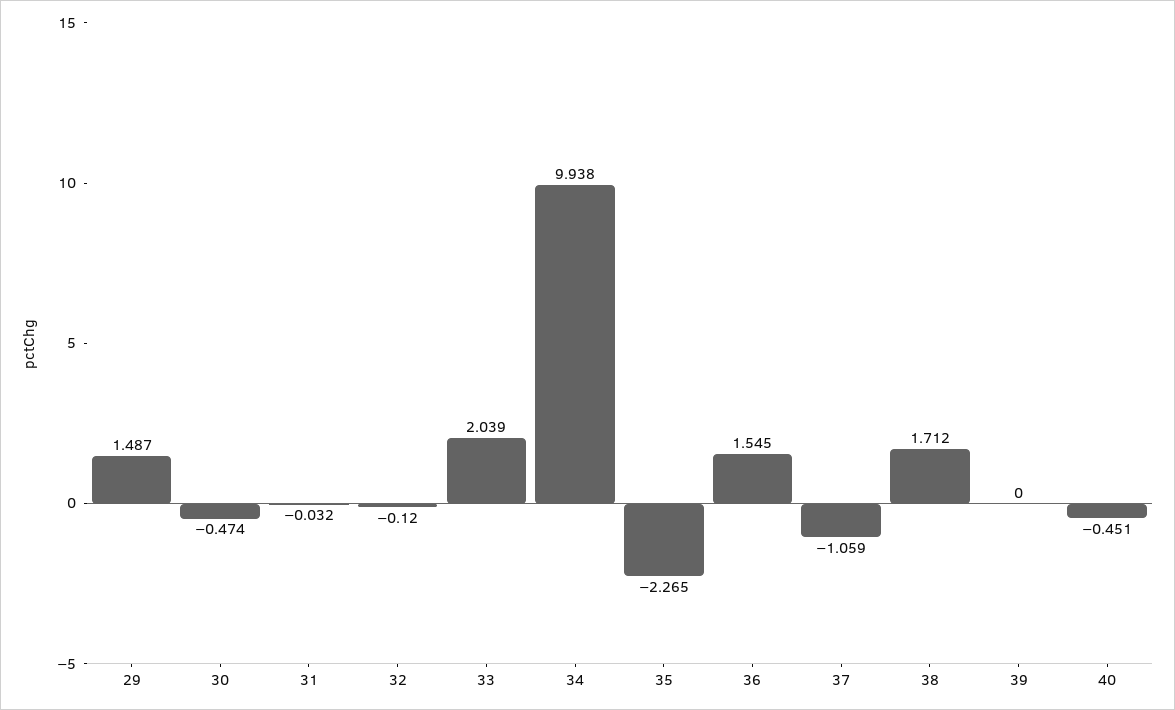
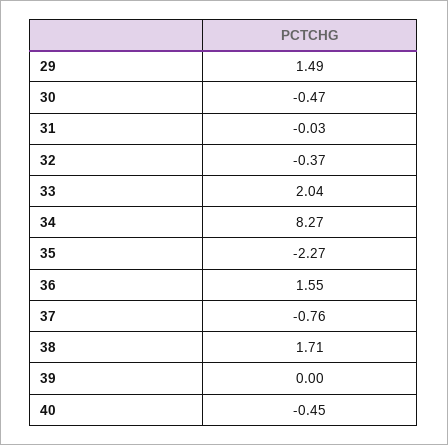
32: -0.12 -> -0.37
34: 9.938 -> 8.27
37: -1.059 -> -0.76

